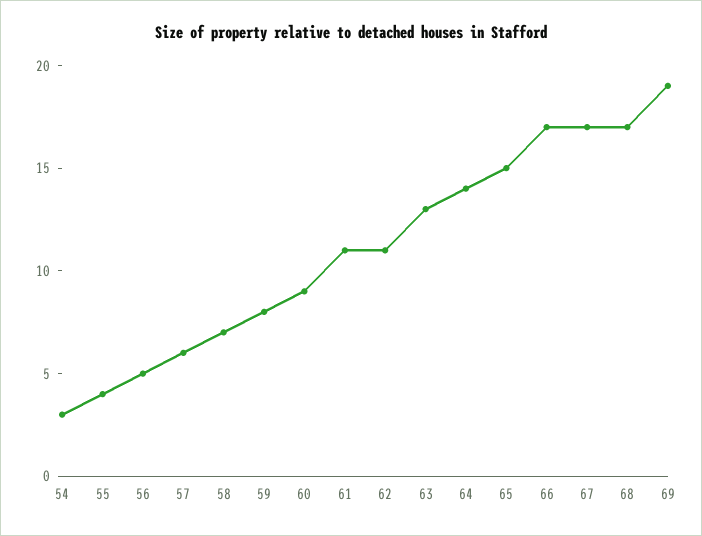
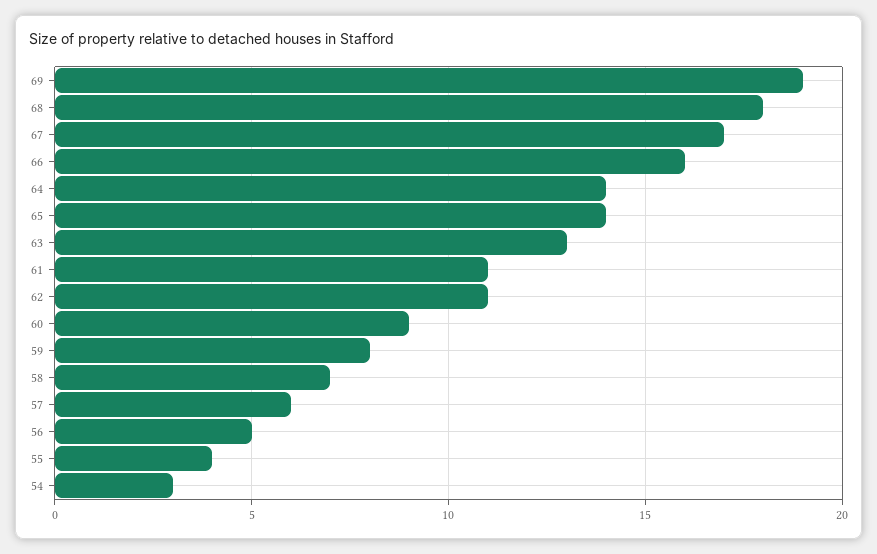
65: 15 -> 14
66: 17 -> 16
68: 17 -> 18

